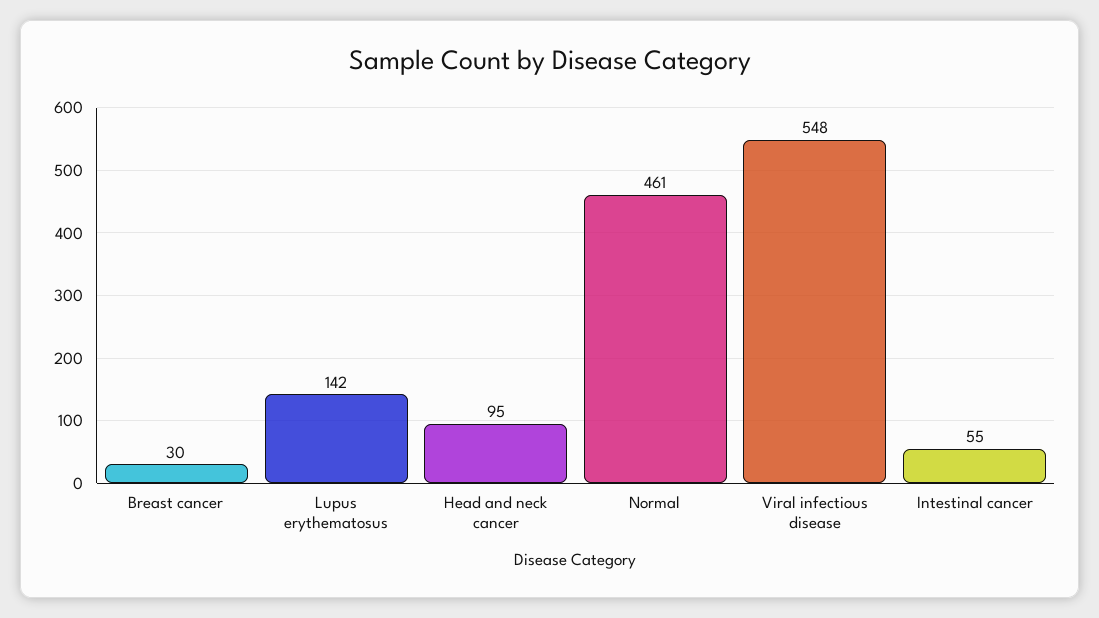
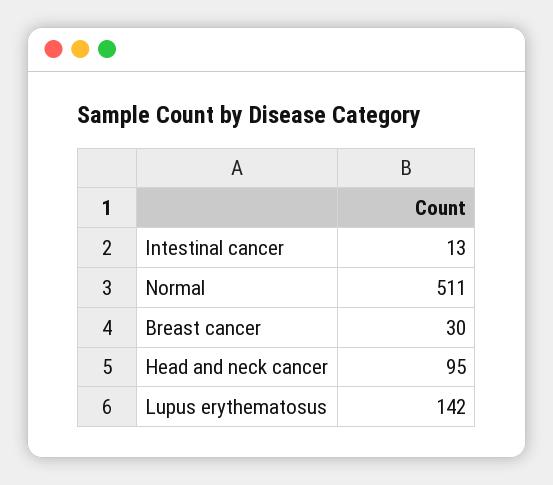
Normal: 461 -> 511
Viral infectious disease: 548 -> none
Intestinal cancer: 55 -> 13

